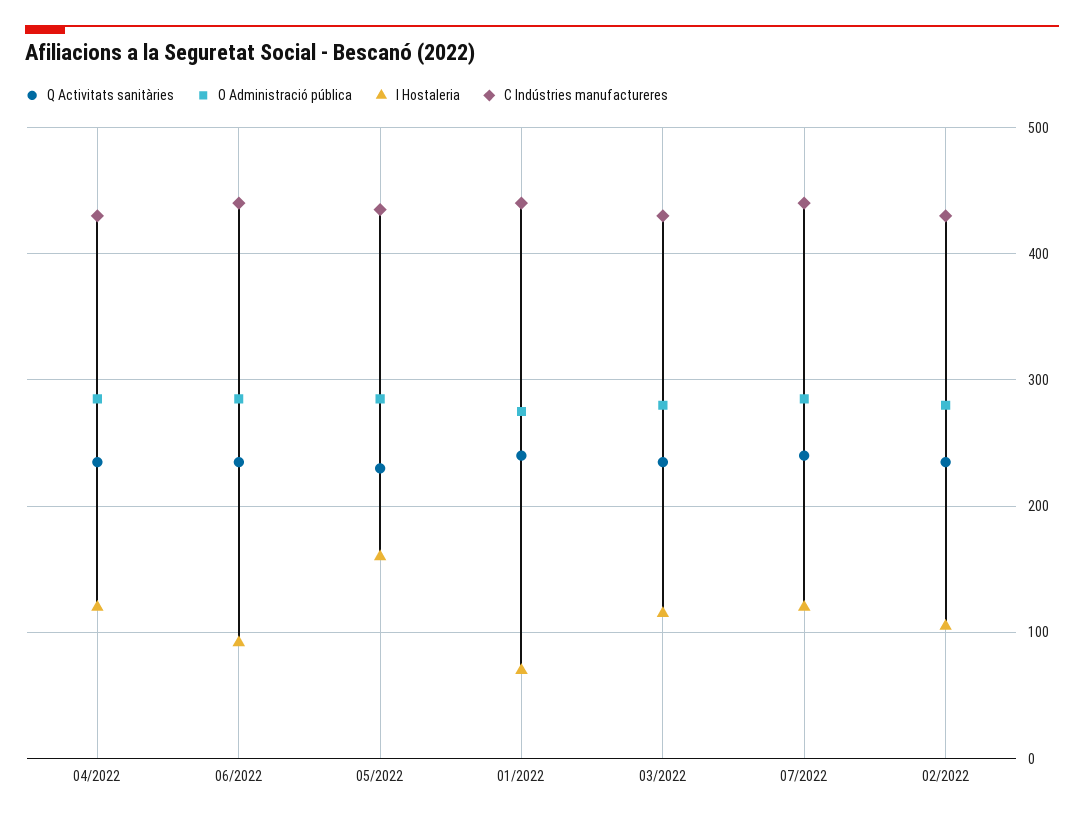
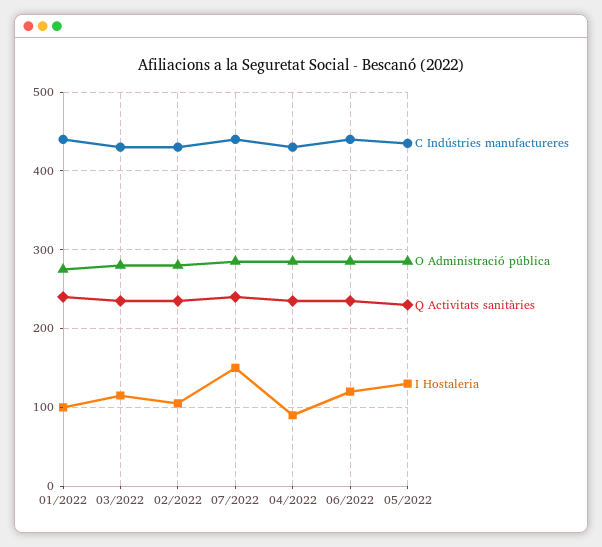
I Hostaleria, 04/2022: 120 -> 90
I Hostaleria, 06/2022: 90 -> 120
I Hostaleria, 05/2022: 160 -> 130
I Hostaleria, 01/2022: 70 -> 100
I Hostaleria, 07/2022: 120 -> 150

